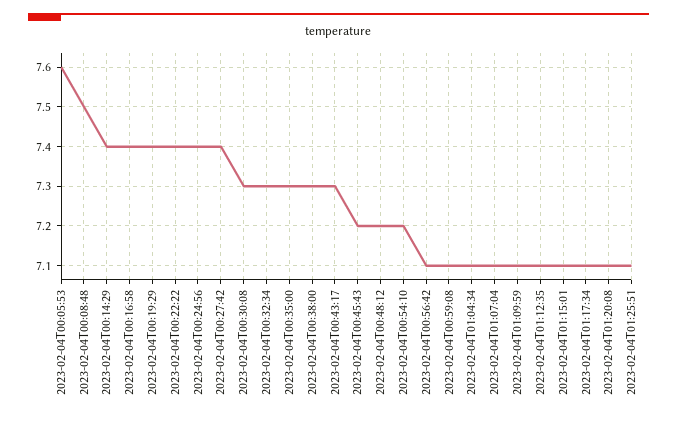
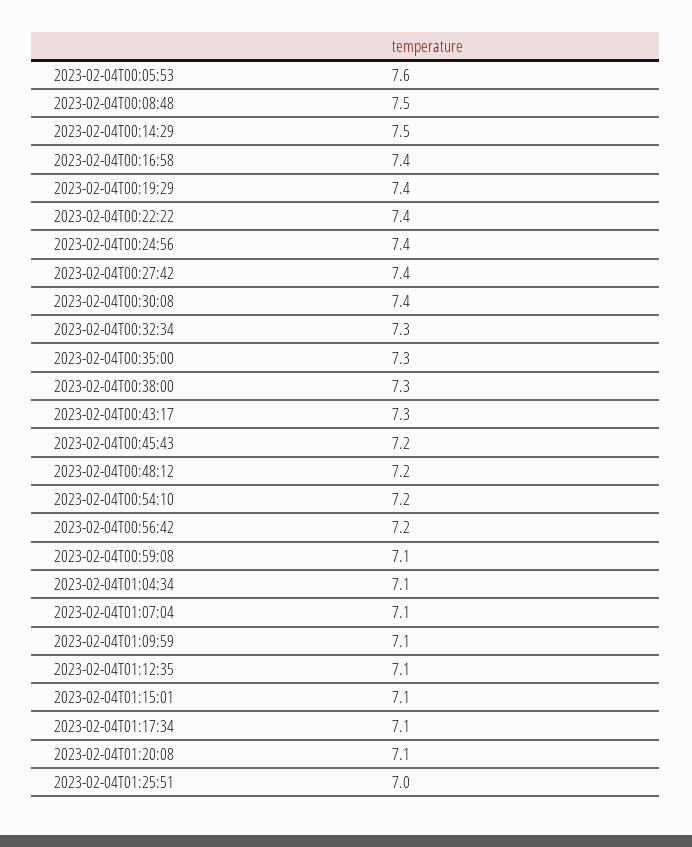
2023-02-04T00:14:29: 7.4 -> 7.5
2023-02-04T00:30:08: 7.3 -> 7.4
2023-02-04T00:56:42: 7.1 -> 7.2
2023-02-04T01:25:51: 7.1 -> 7

